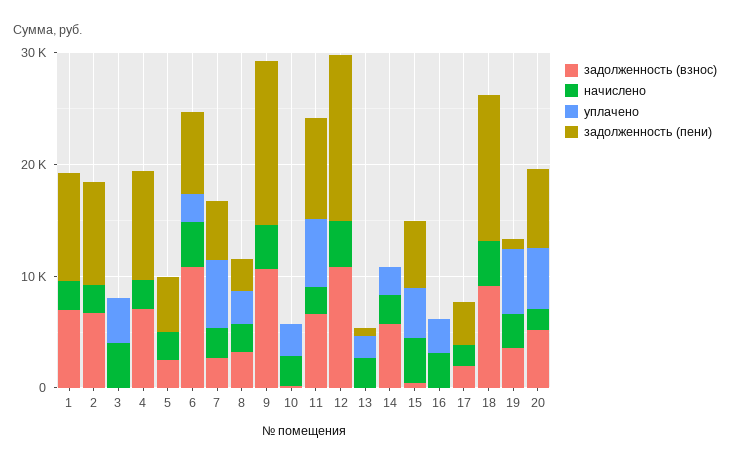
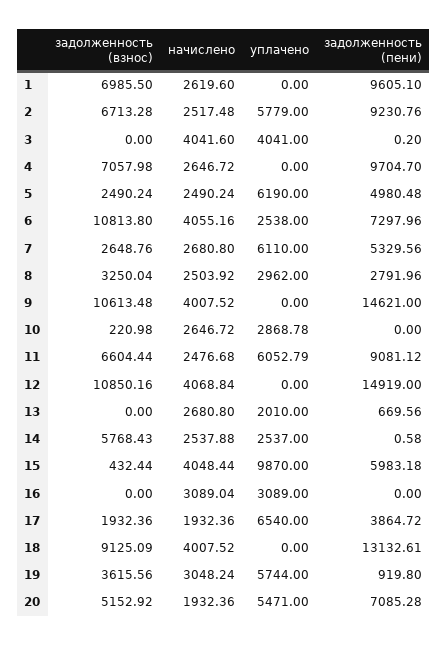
уплачено, 2: 0 -> 5779
уплачено, 5: 0 -> 6190
уплачено, 15: 4000 -> 9870
уплачено, 17: 0 -> 6540

